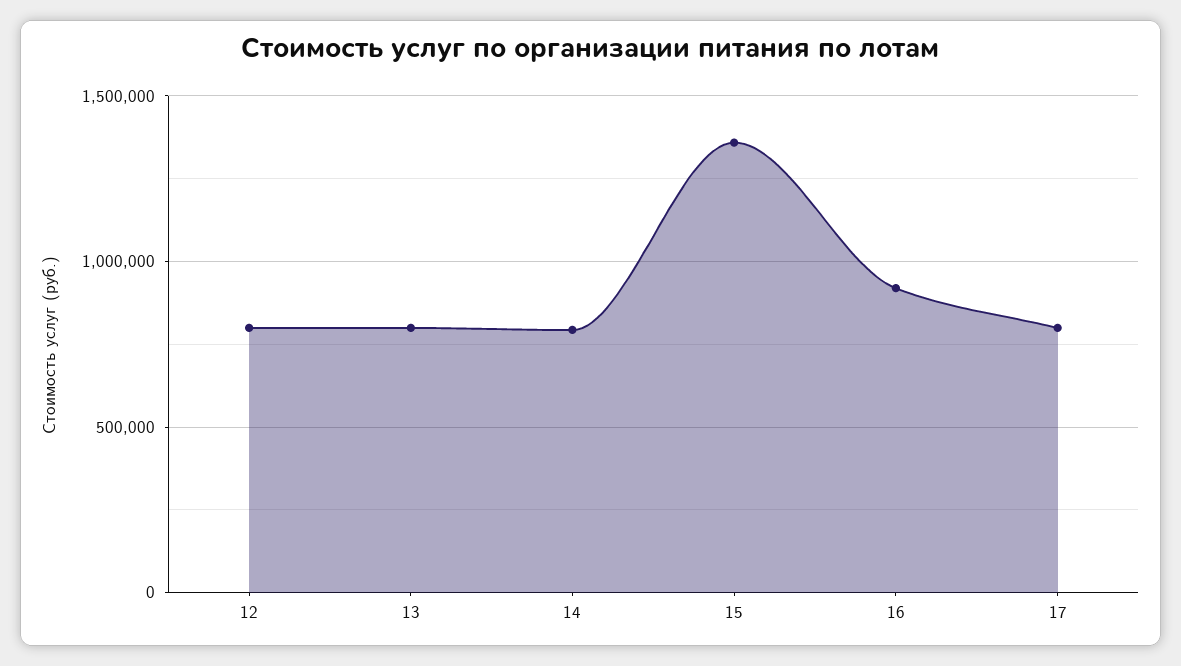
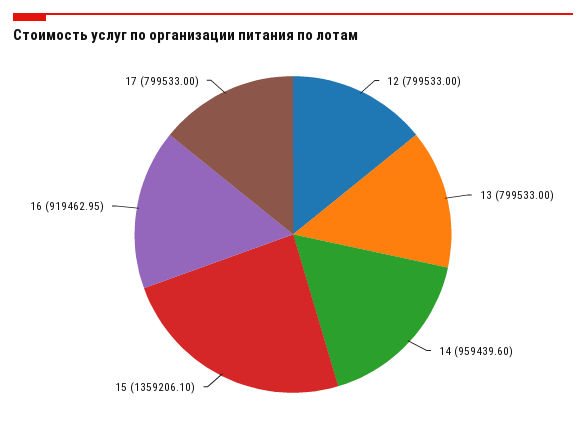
14: 800000 -> 959439.6

